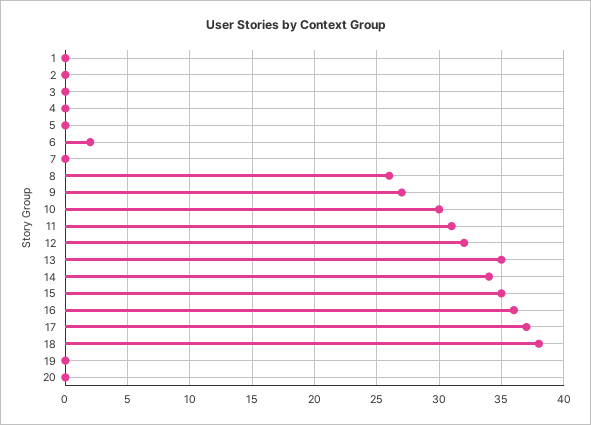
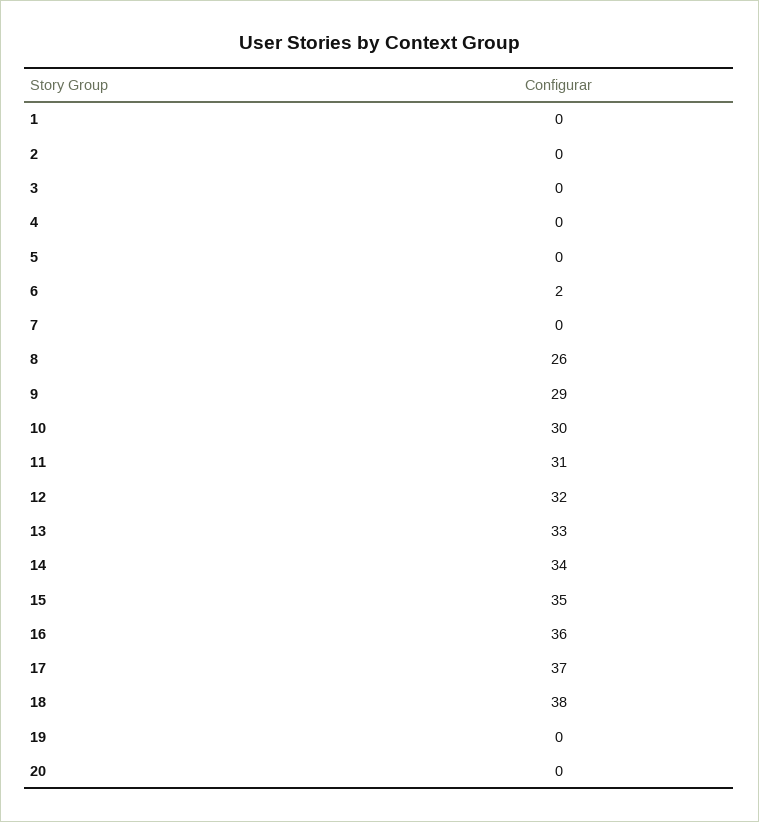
9: 27 -> 29
13: 35 -> 33

